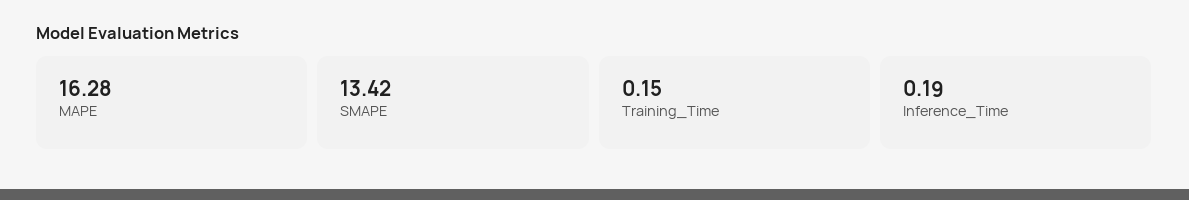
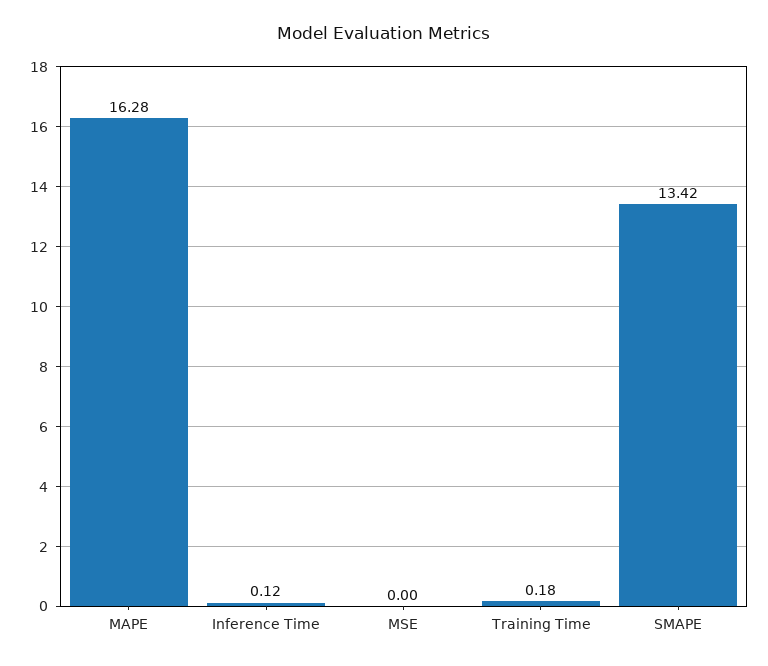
Training_Time: 0.15 -> 0.18
Inference_Time: 0.19 -> 0.12
MSE: none -> 0

